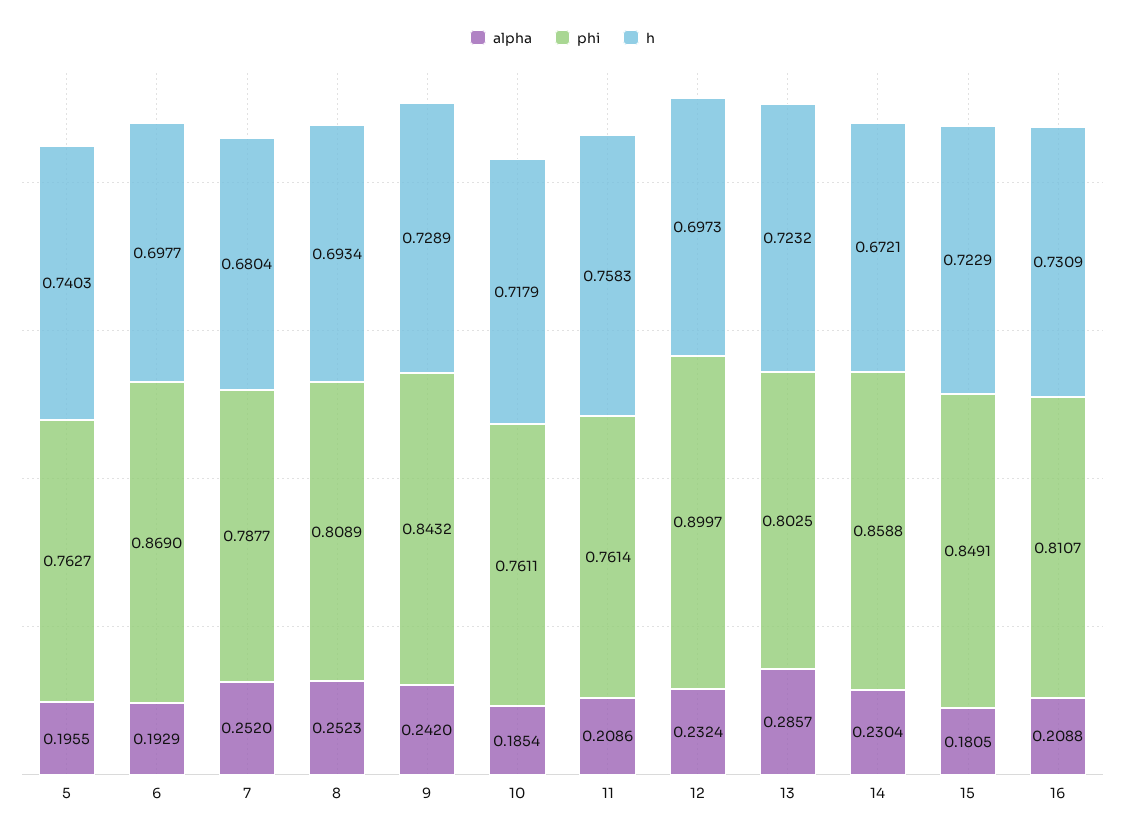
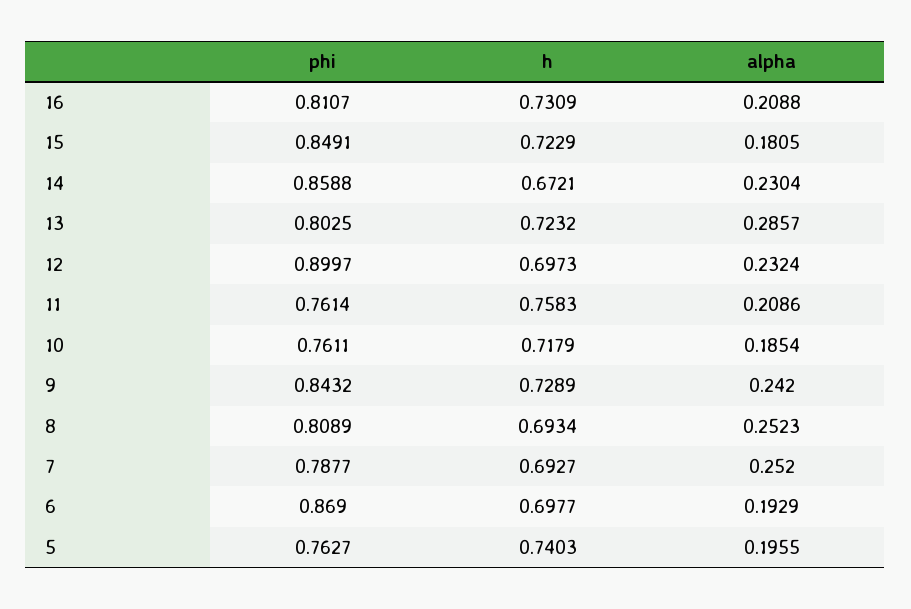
h, 7: 0.6804 -> 0.6927

